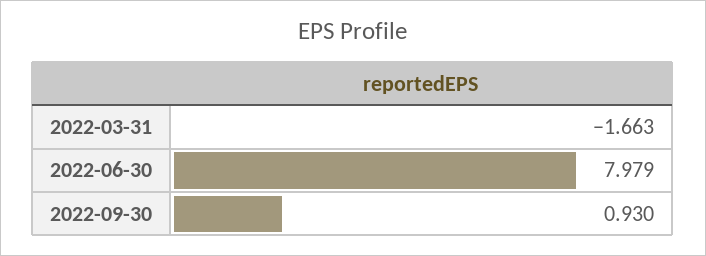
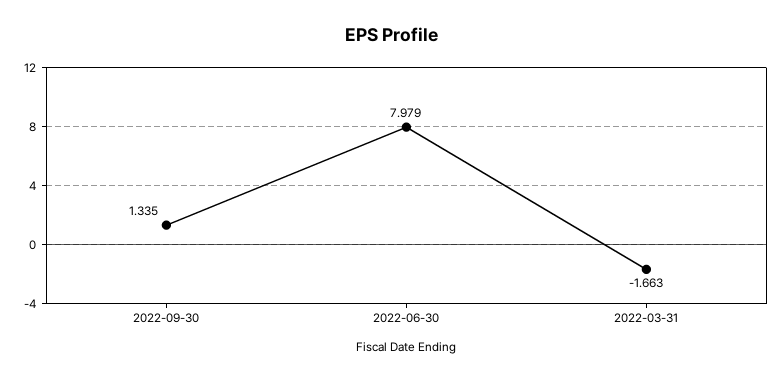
2022-09-30: 0.93 -> 1.335

